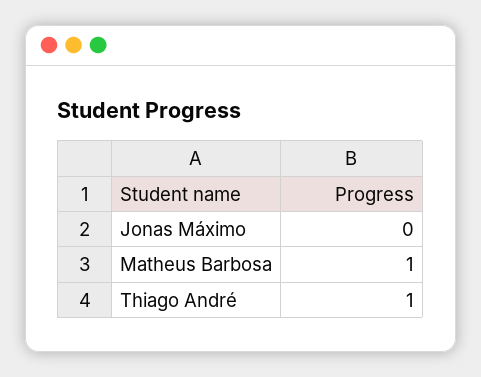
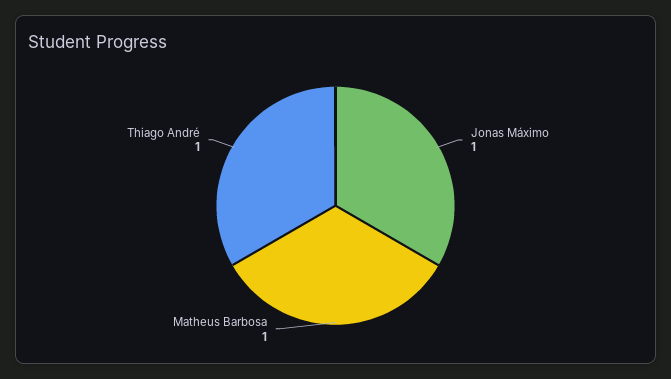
Jonas Máximo: 0 -> 1

